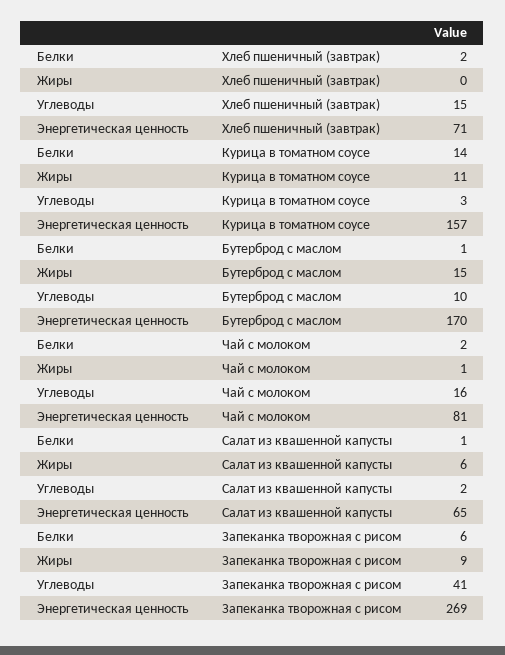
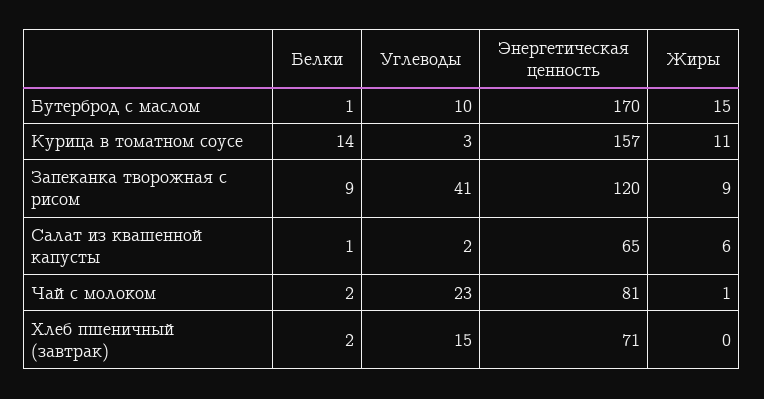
Углеводы, Чай с молоком: 16 -> 23
Белки, Запеканка творожная с рисом: 6 -> 9
Энергетическая ценность, Запеканка творожная с рисом: 269 -> 120

